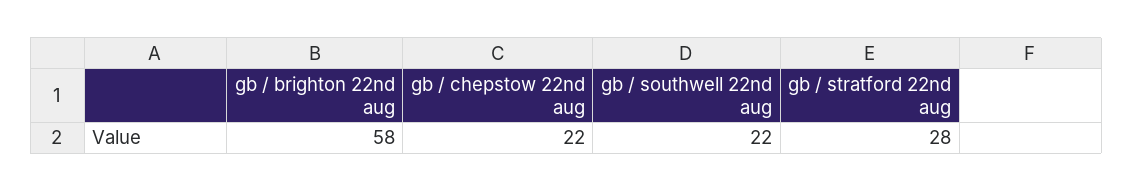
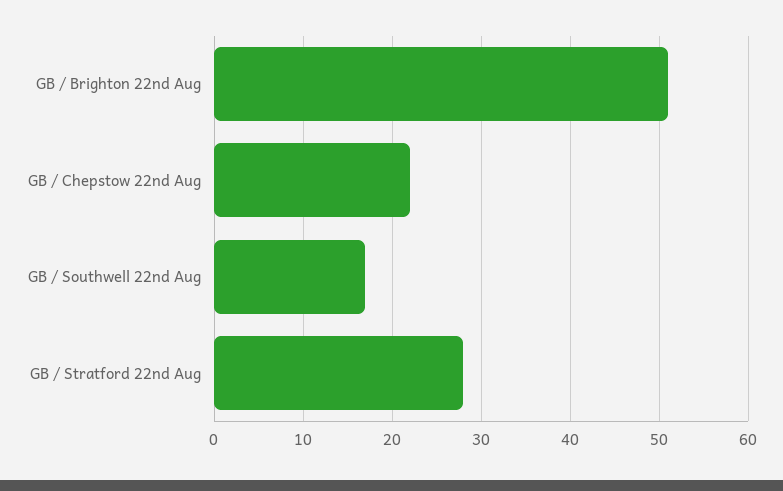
gb / brighton 22nd aug: 58 -> 51
gb / southwell 22nd aug: 22 -> 17

